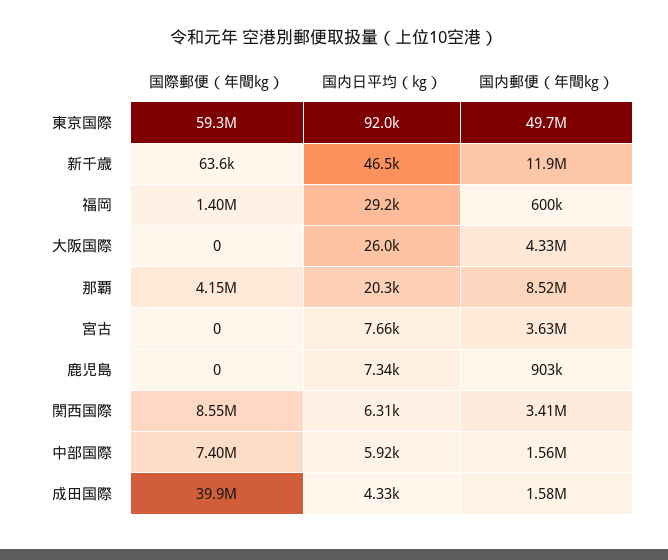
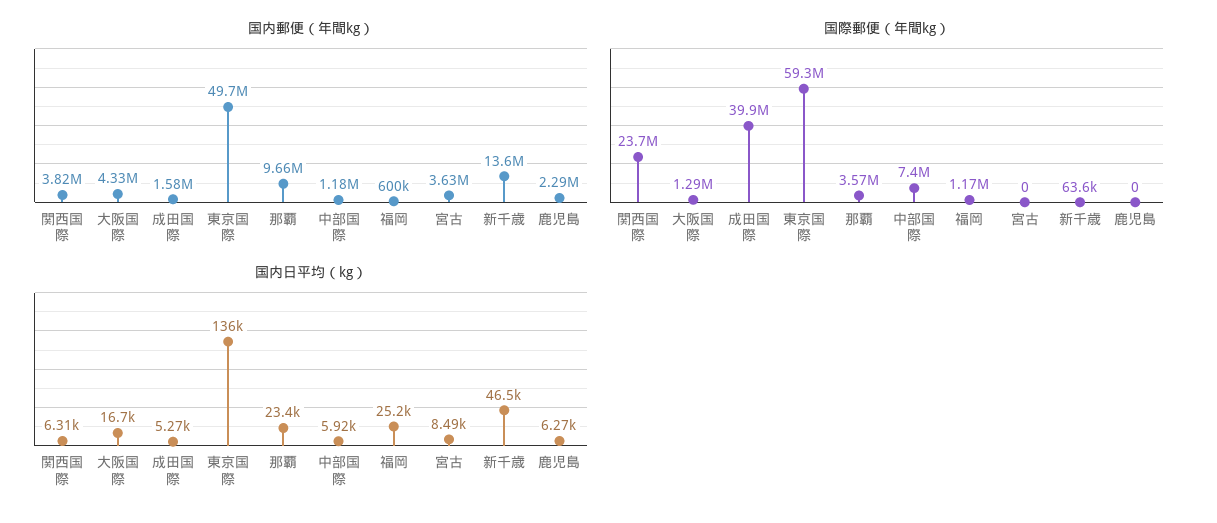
国内日平均（kg）, 東京国際: 92000 -> 136000
国内郵便（年間kg）, 新千歳: 11900000 -> 13600000
国際郵便（年間kg）, 福岡: 1400000 -> 1170000
国内日平均（kg）, 福岡: 29200 -> 25200
国際郵便（年間kg）, 大阪国際: 0 -> 1290000
国内日平均（kg）, 大阪国際: 26000 -> 16700
国際郵便（年間kg）, 那覇: 4150000 -> 3570000
国内日平均（kg）, 那覇: 20300 -> 23400
国内郵便（年間kg）, 那覇: 8520000 -> 9660000
国内日平均（kg）, 宮古: 7660 -> 8490
国内日平均（kg）, 鹿児島: 7340 -> 6270
国内郵便（年間kg）, 鹿児島: 903000 -> 2290000
国際郵便（年間kg）, 関西国際: 8550000 -> 23700000
国内郵便（年間kg）, 関西国際: 3410000 -> 3820000
国内郵便（年間kg）, 中部国際: 1560000 -> 1180000
国内日平均（kg）, 成田国際: 4330 -> 5270

